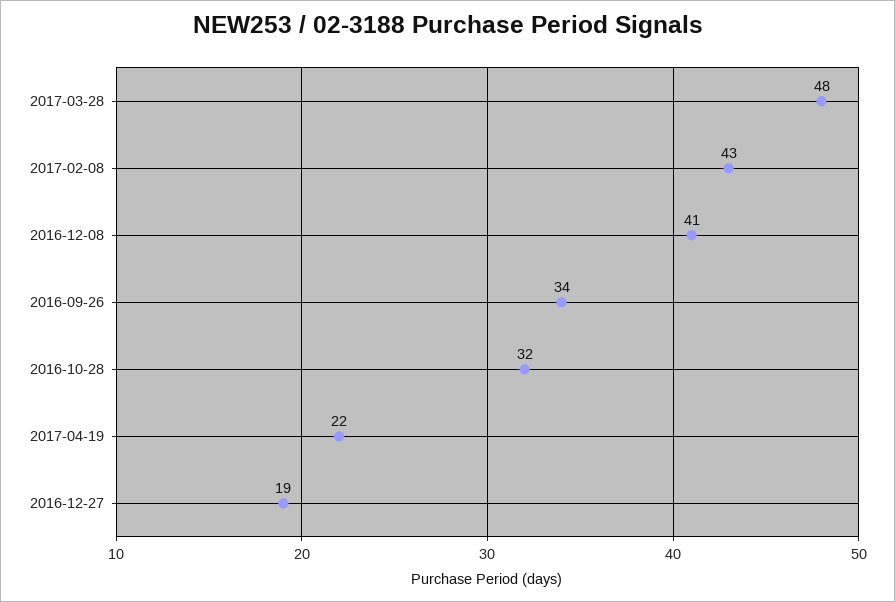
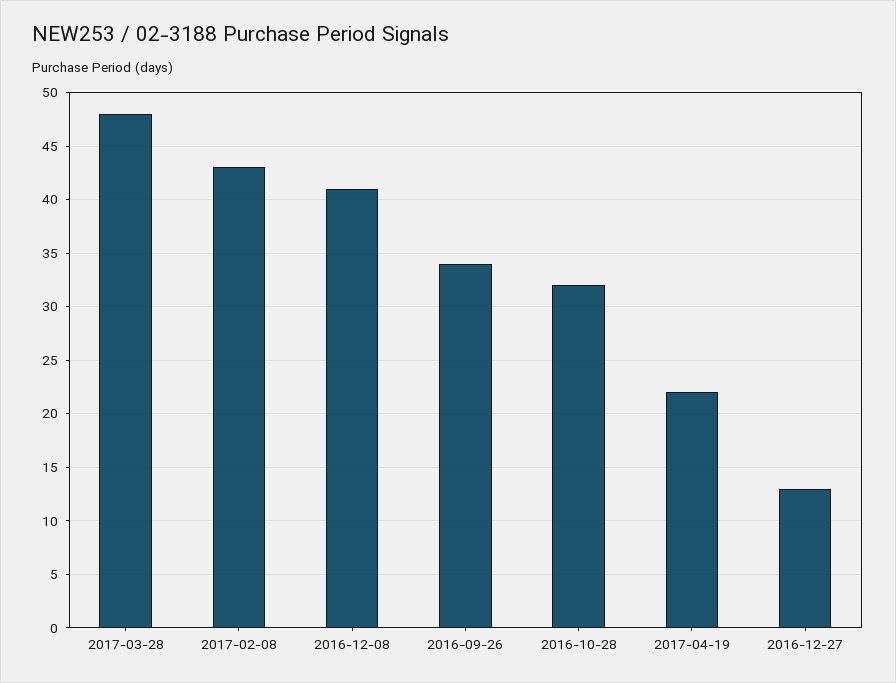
2016-12-27: 19 -> 13

